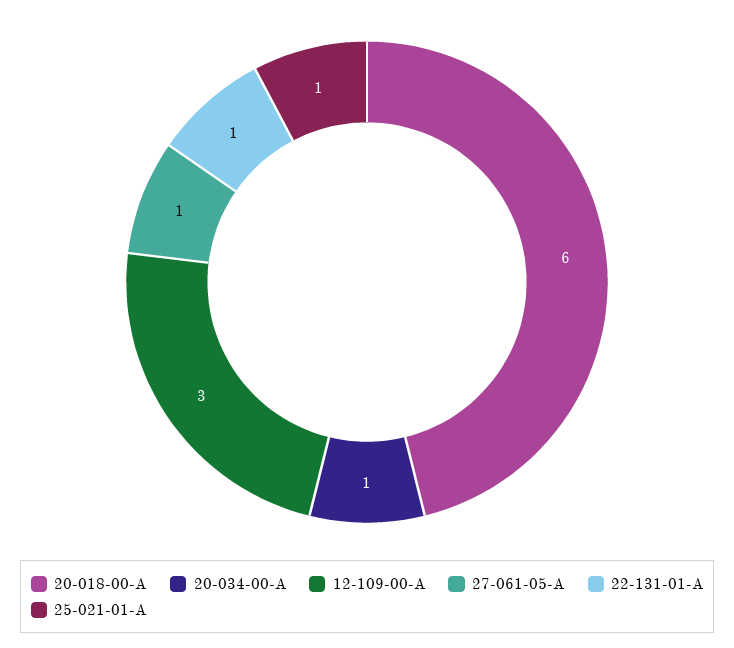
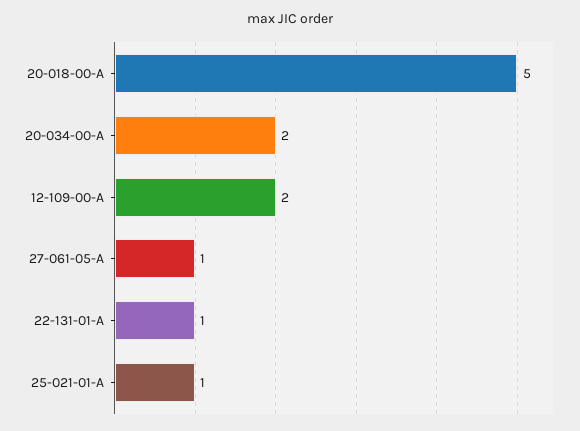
20-018-00-A: 6 -> 5
20-034-00-A: 1 -> 2
12-109-00-A: 3 -> 2

